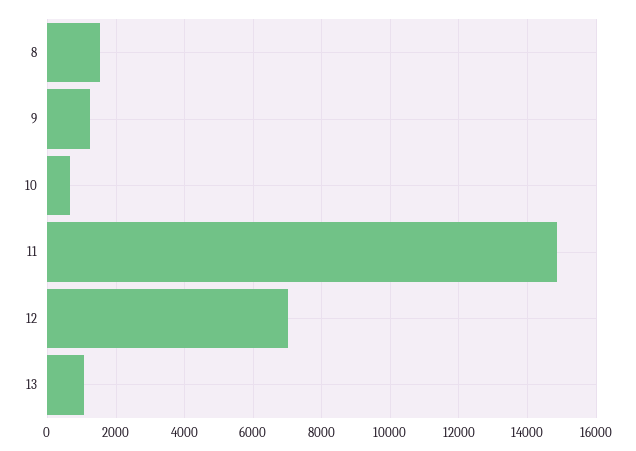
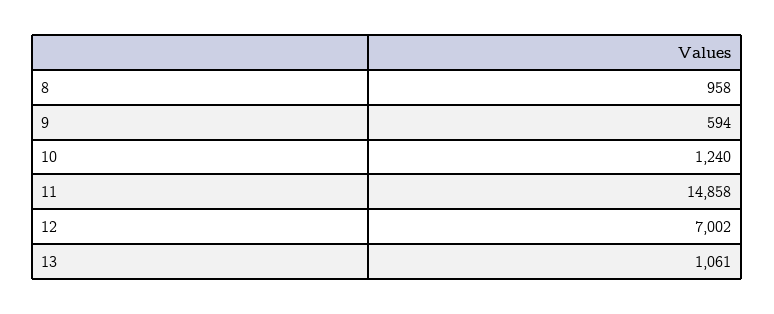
8: 1600 -> 958
9: 1200 -> 594
10: 600 -> 1240

